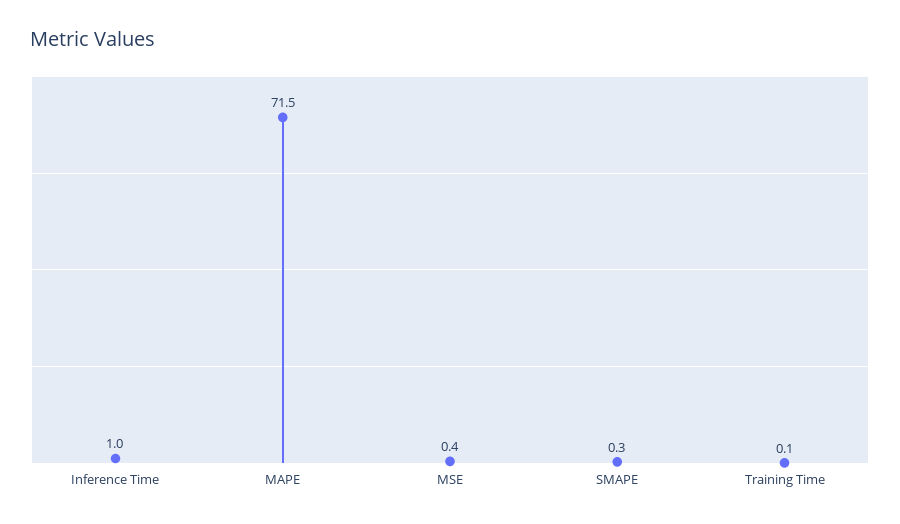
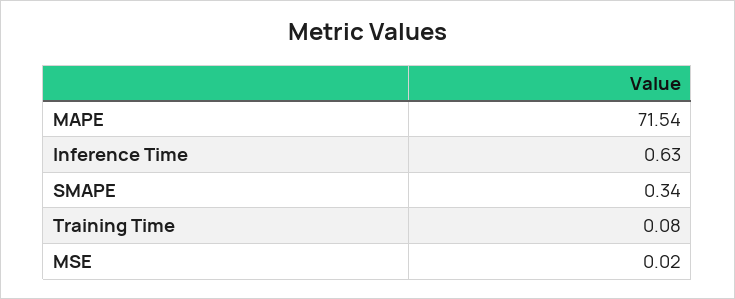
Inference Time: 1 -> 0.63
MSE: 0.4 -> 0.02

